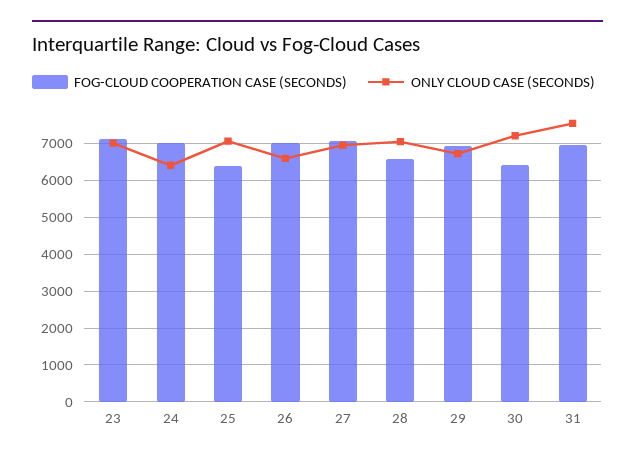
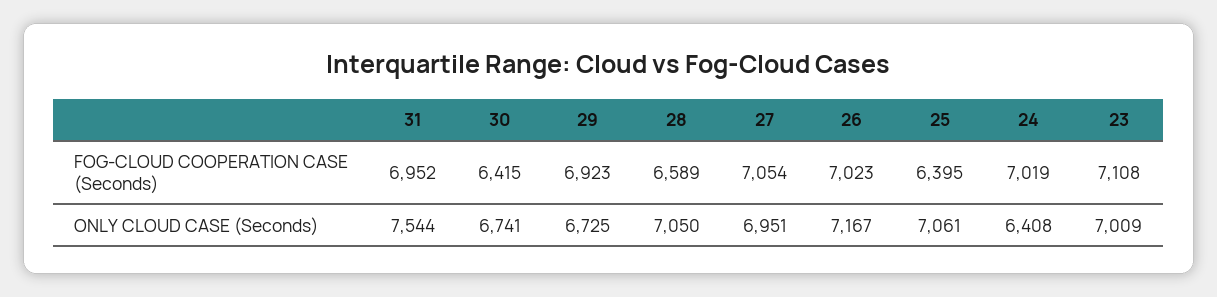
ONLY CLOUD CASE (SECONDS), 26: 6600 -> 7167
ONLY CLOUD CASE (SECONDS), 30: 7200 -> 6741

